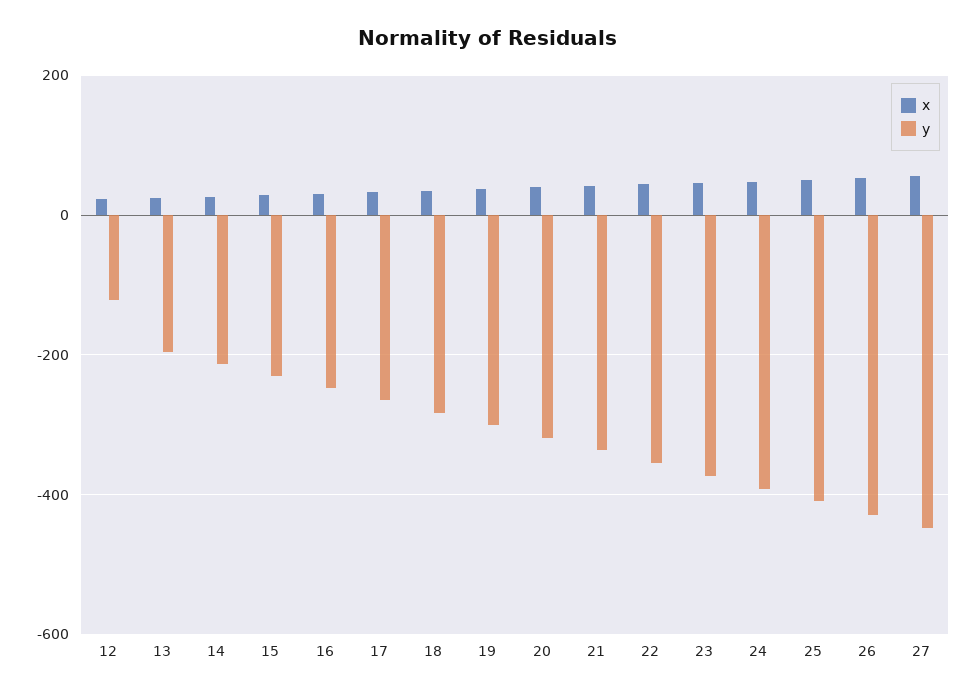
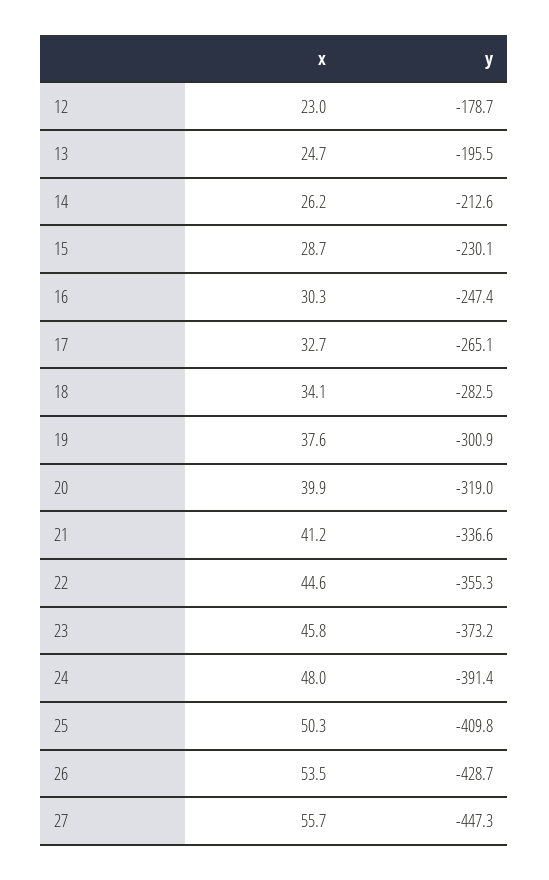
y, 12: -120 -> -178.7

